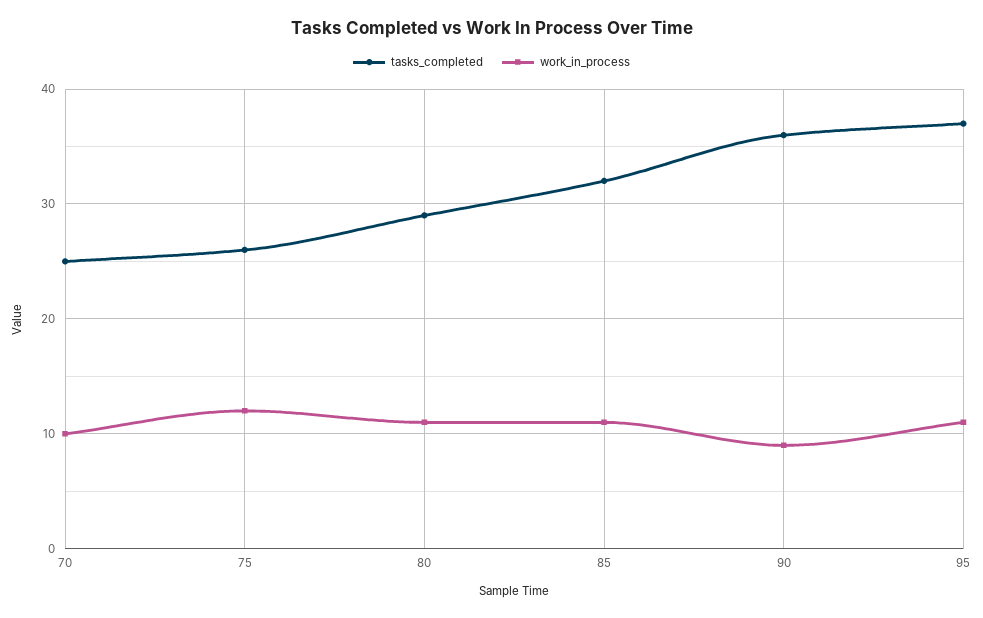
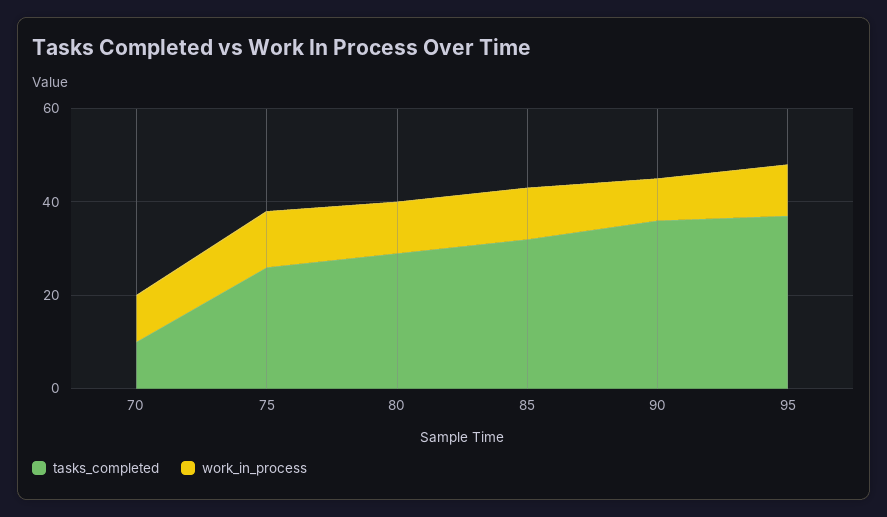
tasks_completed, 70: 25 -> 10

